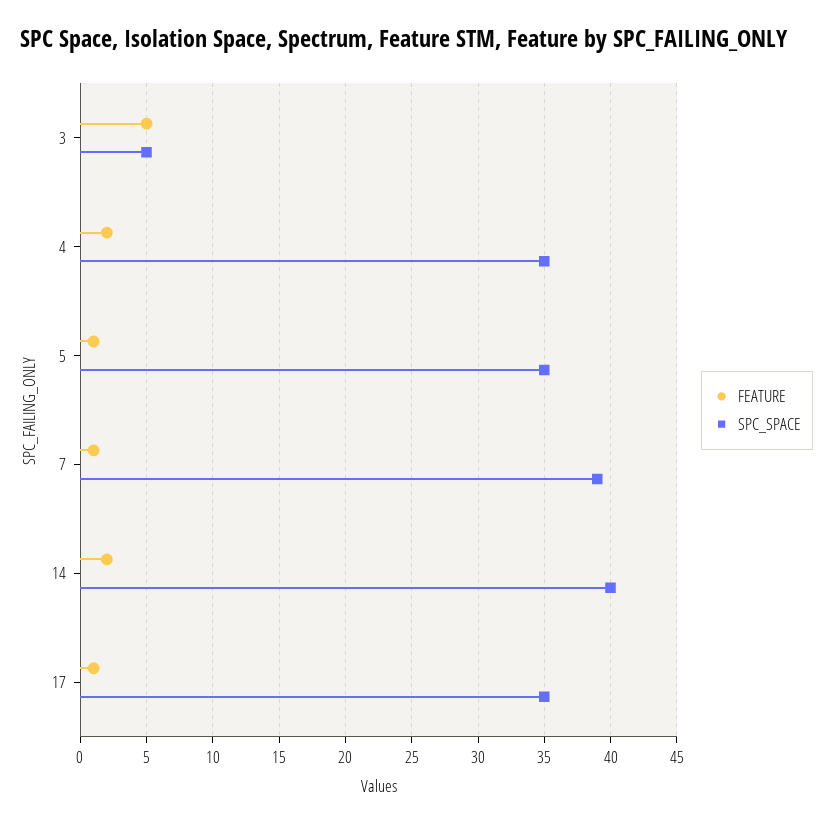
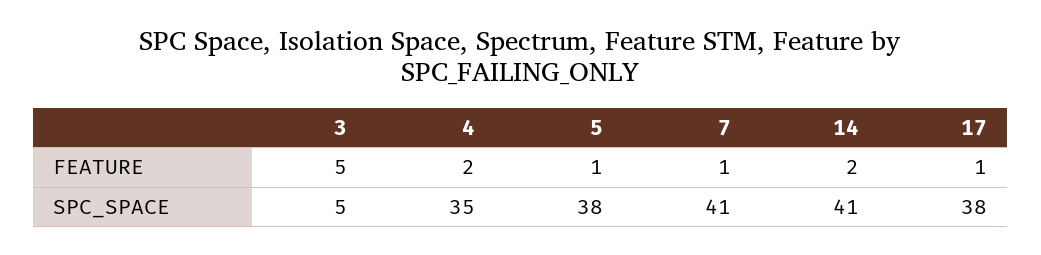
SPC_SPACE, 5: 35 -> 38
SPC_SPACE, 7: 39 -> 41
SPC_SPACE, 14: 40 -> 41
SPC_SPACE, 17: 35 -> 38

